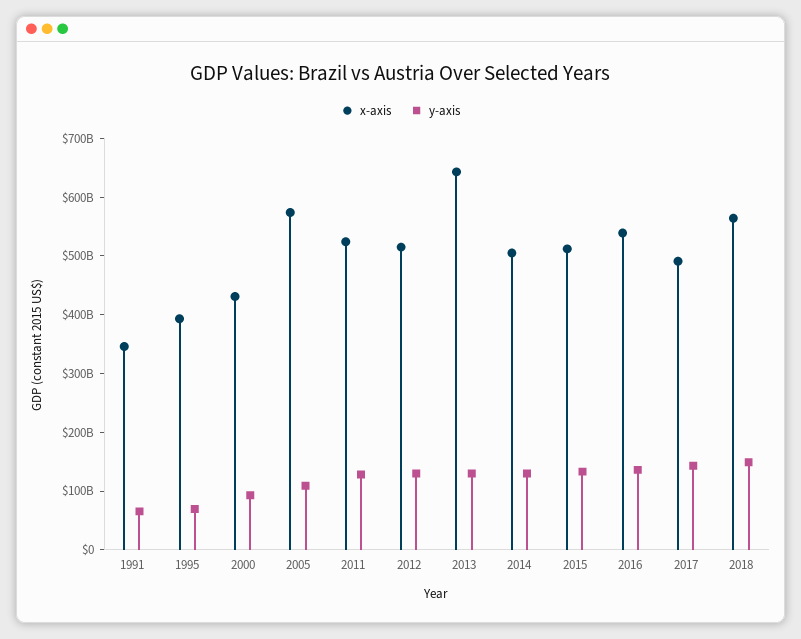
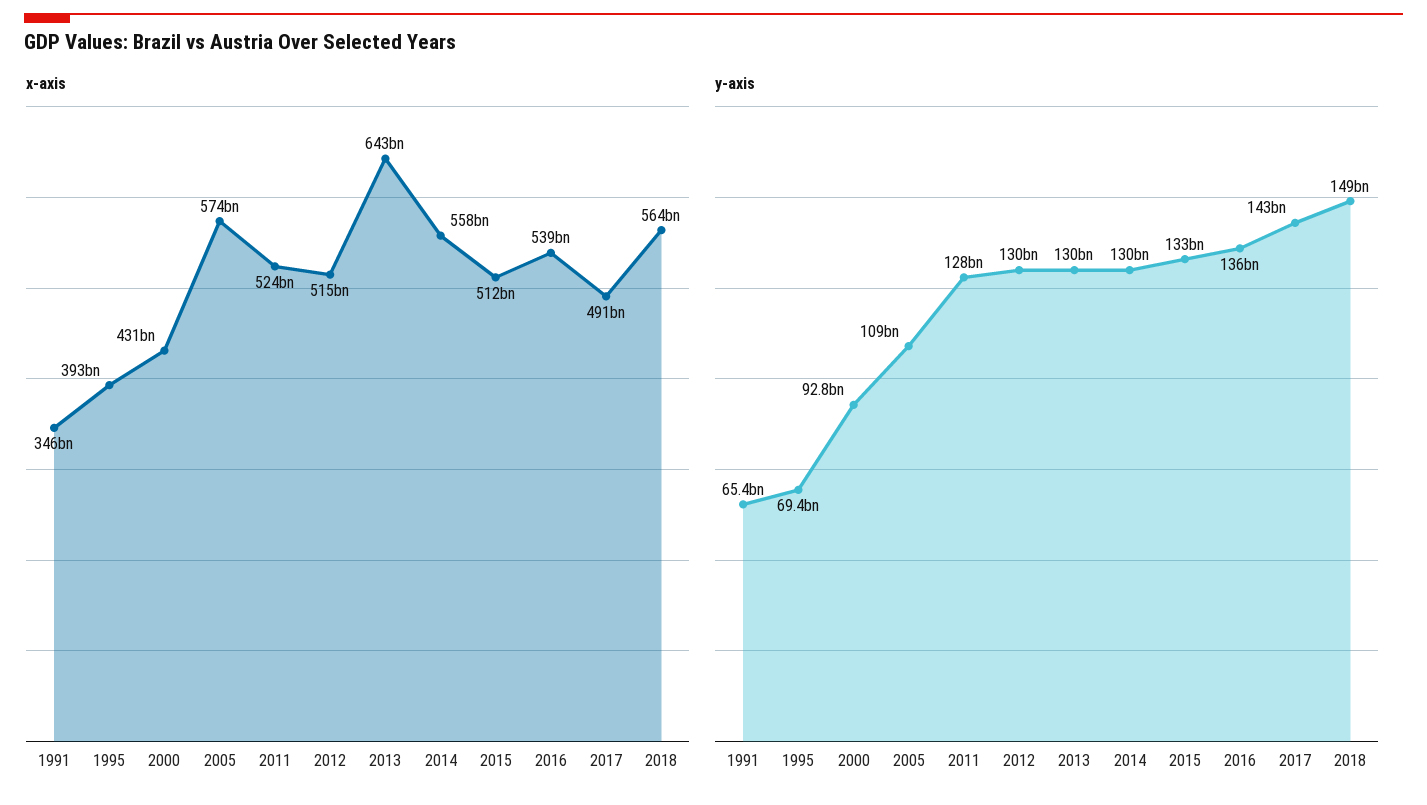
x-axis, 2014: 500000000000 -> 558000000000

